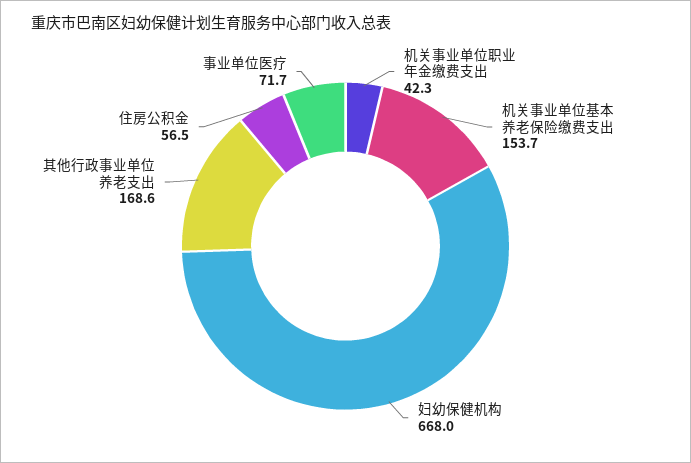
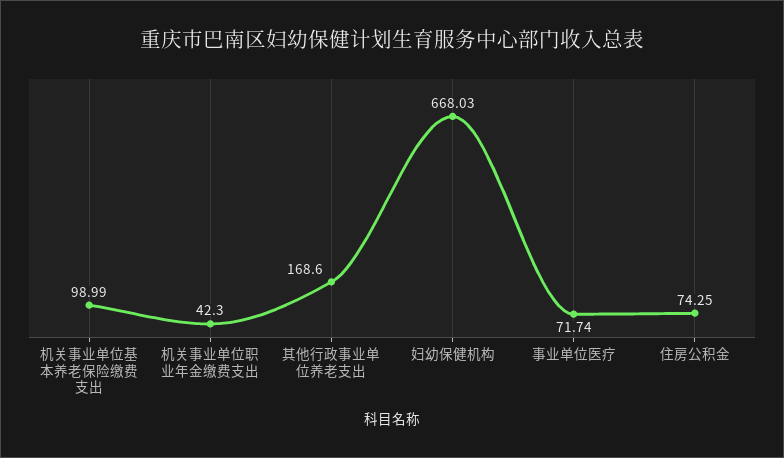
机关事业单位基本养老保险缴费支出: 153.7 -> 98.99
住房公积金: 56.5 -> 74.25

